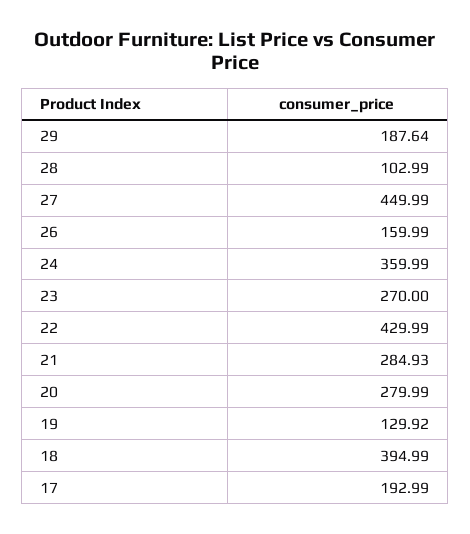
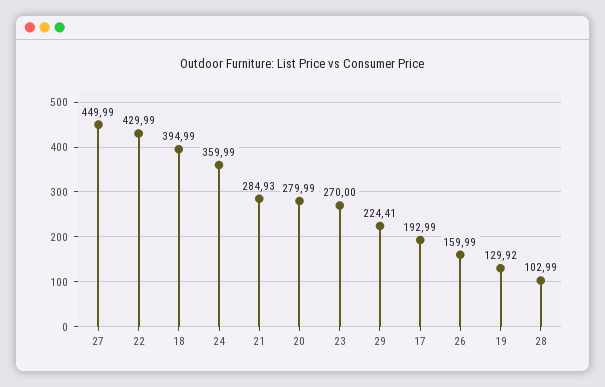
29: 187.64 -> 224.41

